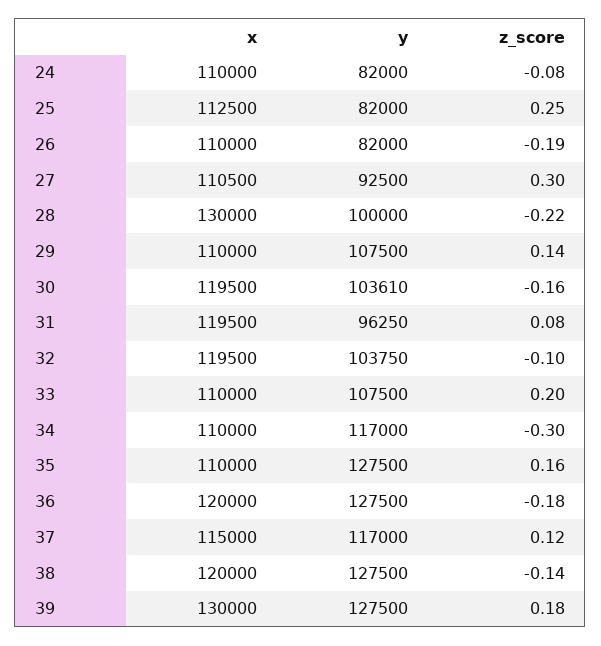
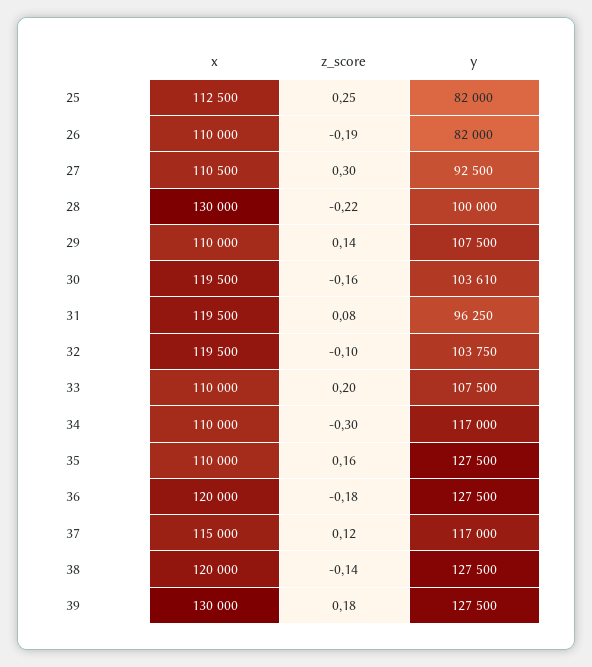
x, 24: 110000 -> none
y, 24: 82000 -> none
z_score, 24: -0.08 -> none

